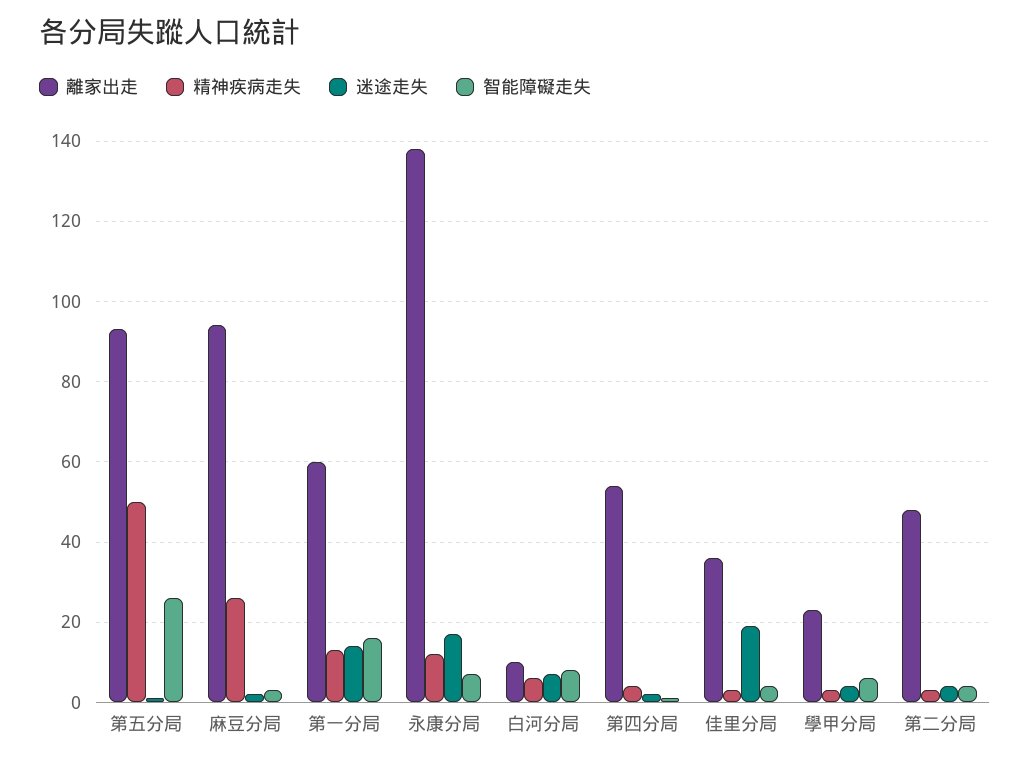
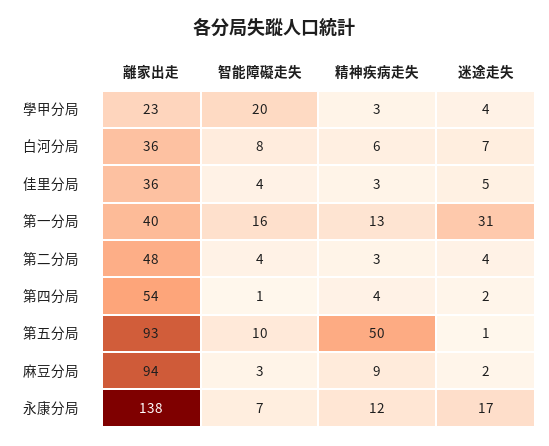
智能障礙走失, 第五分局: 25 -> 10
精神疾病走失, 麻豆分局: 25 -> 9
離家出走, 第一分局: 60 -> 40
迷途走失, 第一分局: 15 -> 31
離家出走, 白河分局: 10 -> 36
迷途走失, 佳里分局: 20 -> 5
智能障礙走失, 學甲分局: 5 -> 20

